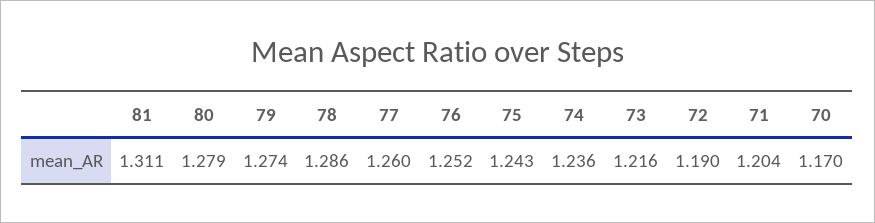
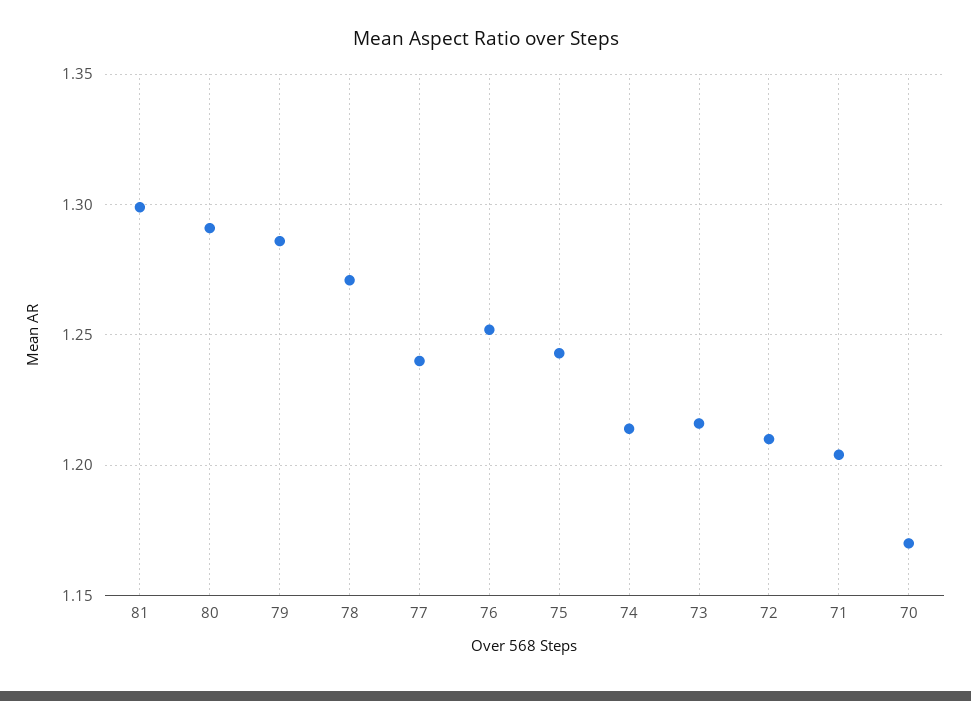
81: 1.311 -> 1.3
80: 1.279 -> 1.29
79: 1.274 -> 1.285
78: 1.286 -> 1.27
77: 1.26 -> 1.24
74: 1.236 -> 1.215
72: 1.19 -> 1.21

